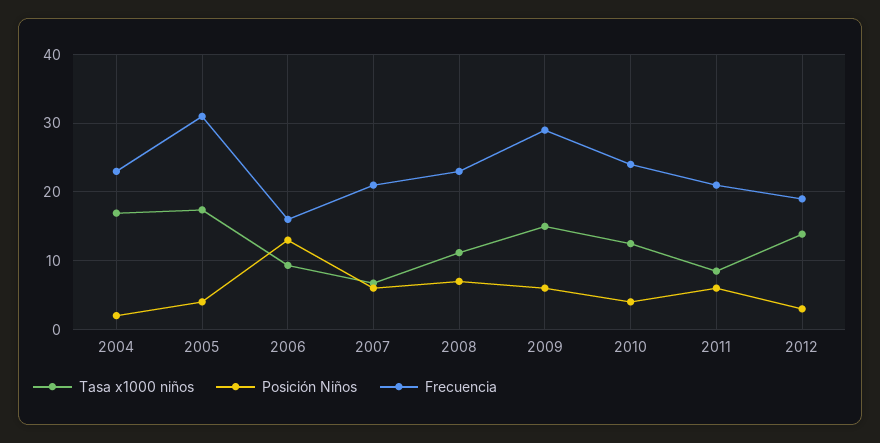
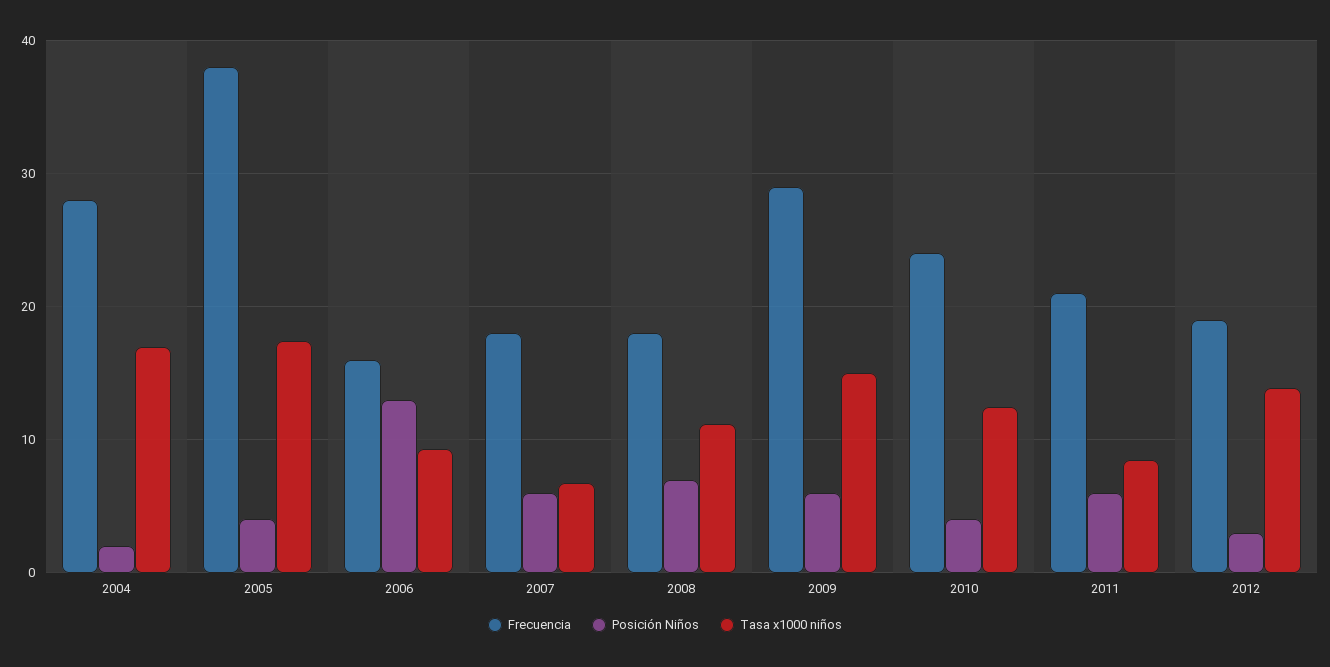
Frecuencia, 2004: 23 -> 28
Frecuencia, 2005: 31 -> 38
Frecuencia, 2007: 21 -> 18
Frecuencia, 2008: 23 -> 18

